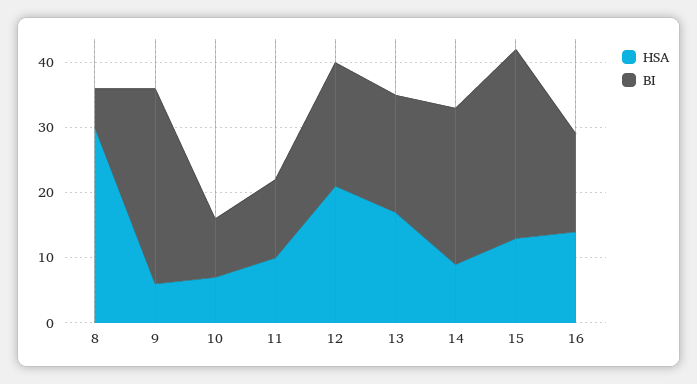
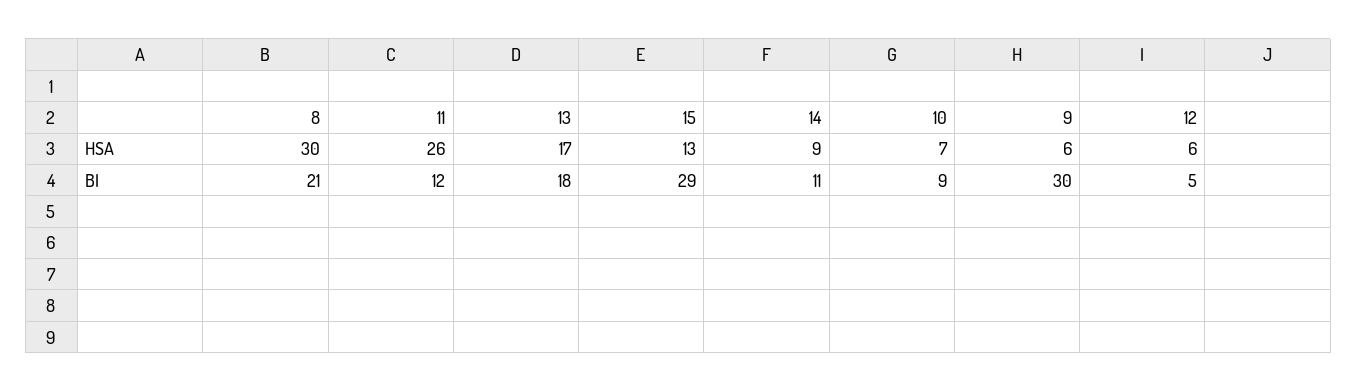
BI, 8: 5 -> 21
HSA, 11: 10 -> 26
HSA, 12: 20 -> 6
BI, 12: 20 -> 5
BI, 14: 25 -> 11
HSA, 16: 15 -> none
BI, 16: 15 -> none

